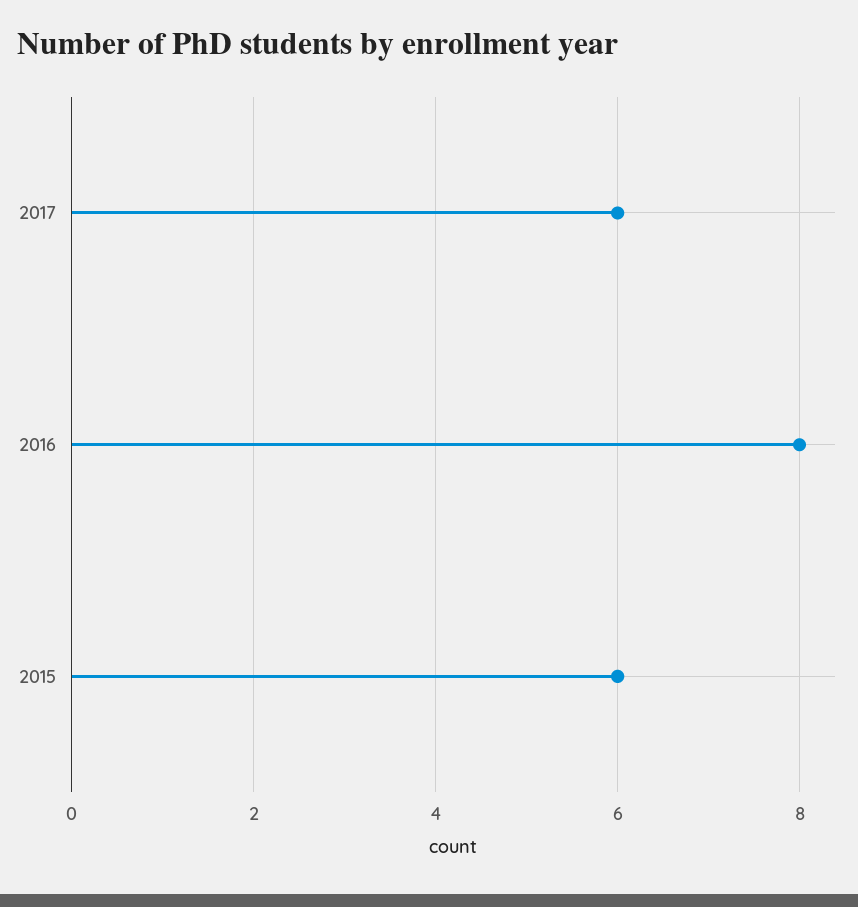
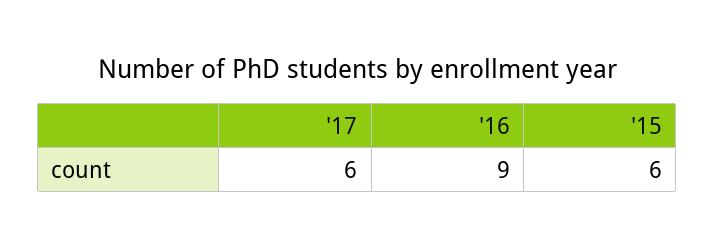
2016: 8 -> 9

